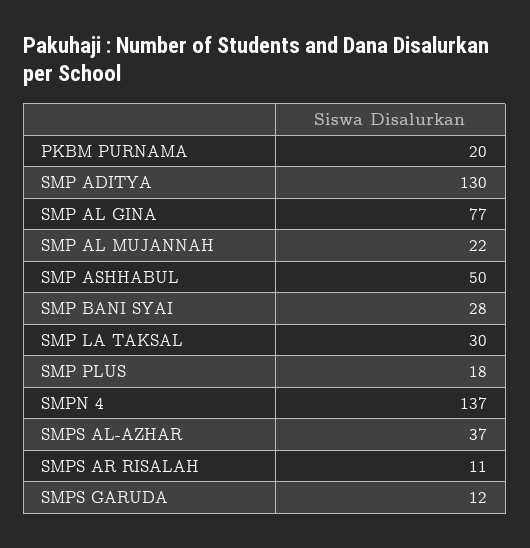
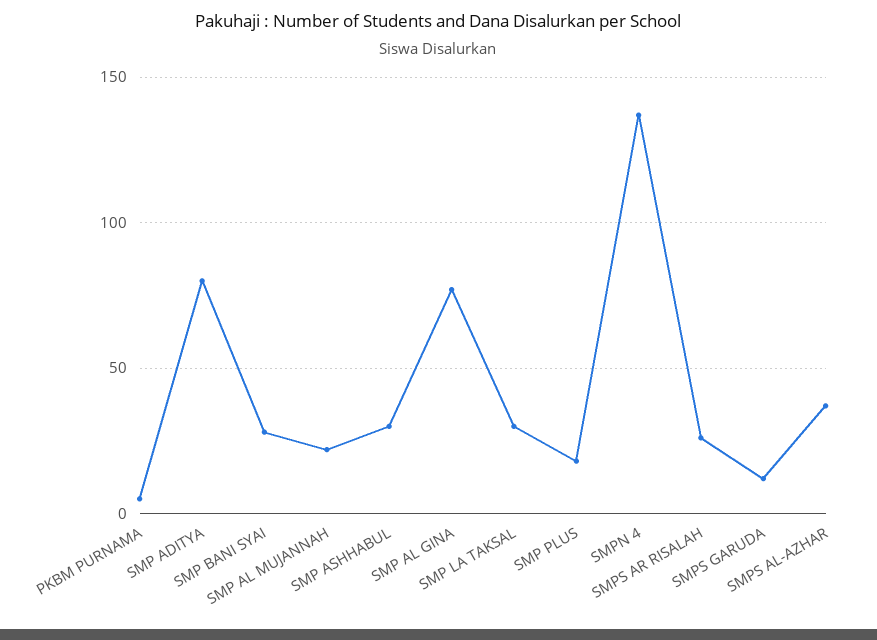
PKBM PURNAMA: 20 -> 5
SMP ADITYA: 130 -> 80
SMP ASHHABUL: 50 -> 30
SMPS AR RISALAH: 11 -> 25

